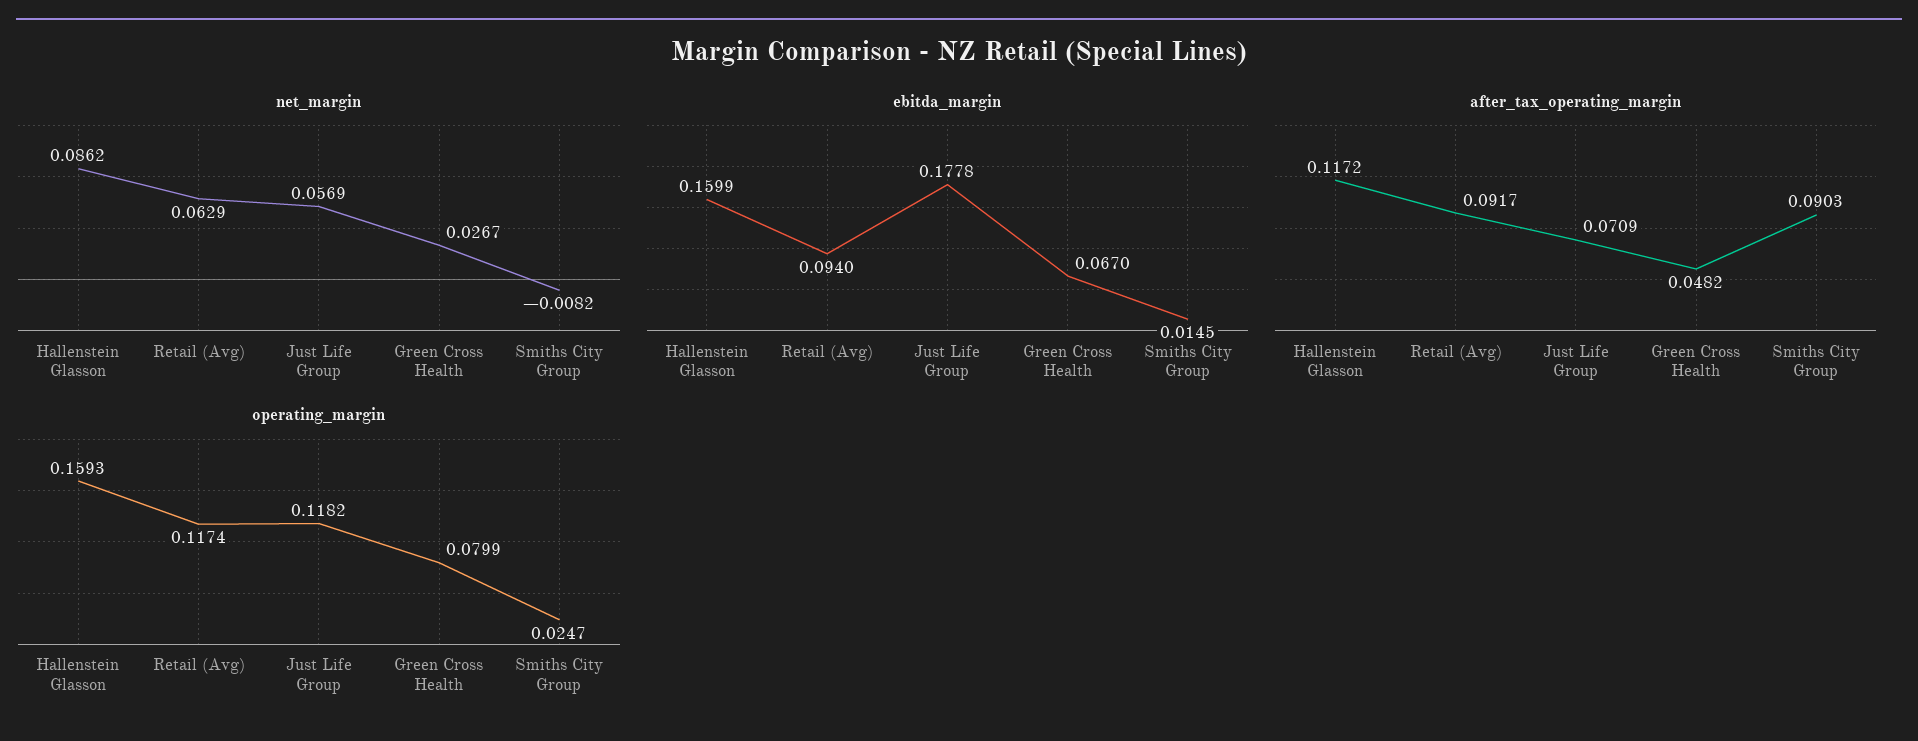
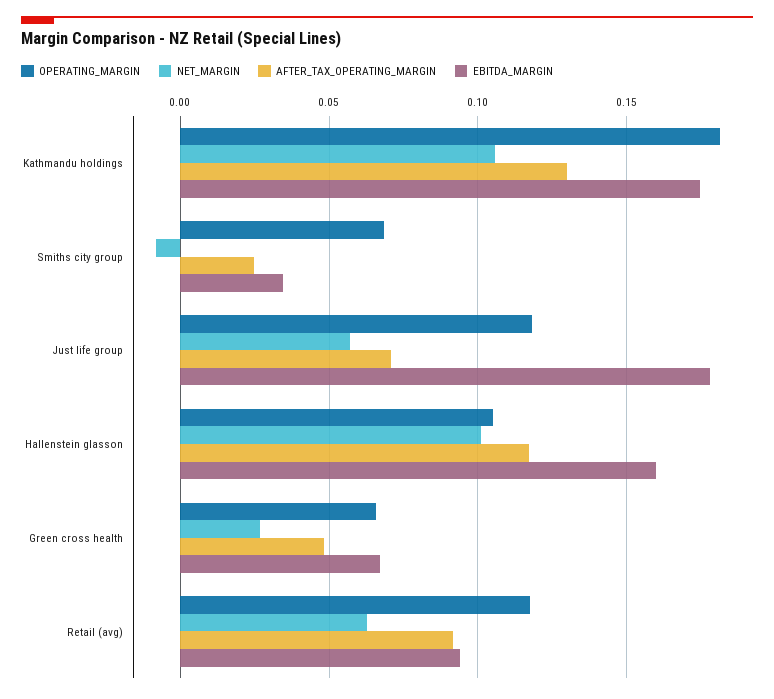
net_margin, Hallenstein Glasson: 0.0862 -> 0.1
ebitda_margin, Smiths City Group: 0.0145 -> 0.035
after_tax_operating_margin, Smiths City Group: 0.0903 -> 0.025
operating_margin, Hallenstein Glasson: 0.1593 -> 0.105
operating_margin, Green Cross Health: 0.0799 -> 0.065
operating_margin, Smiths City Group: 0.0247 -> 0.07
operating_margin, Kathmandu holdings: none -> 0.18
net_margin, Kathmandu holdings: none -> 0.105
after_tax_operating_margin, Kathmandu holdings: none -> 0.13
ebitda_margin, Kathmandu holdings: none -> 0.175

